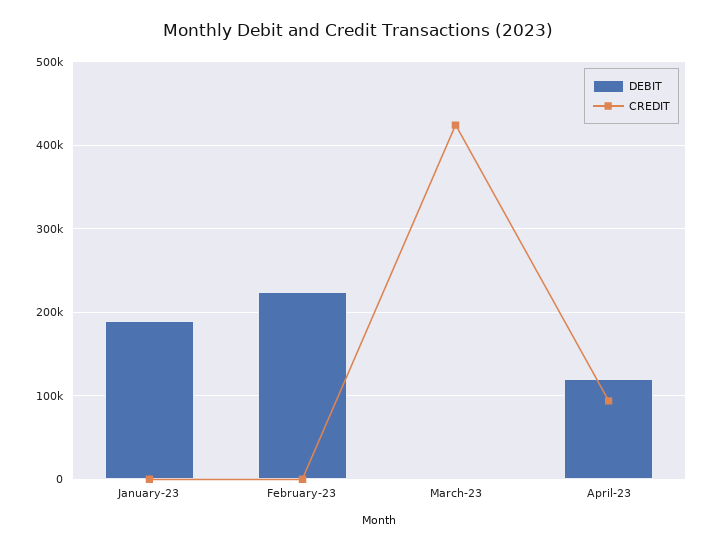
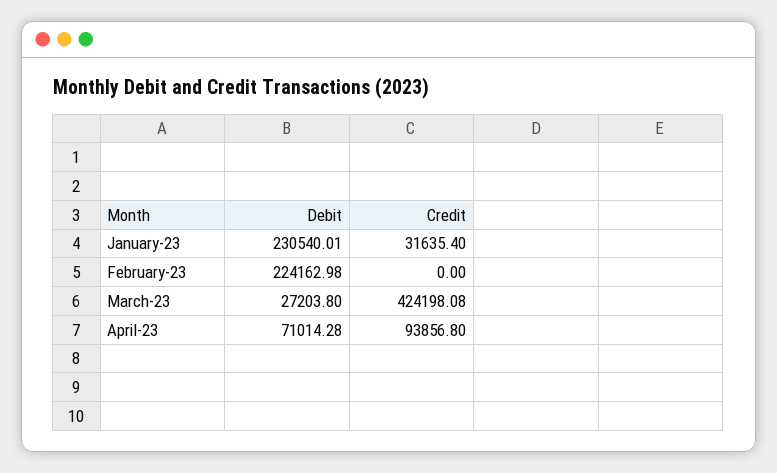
DEBIT, January-23: 190000 -> 230540.01
CREDIT, January-23: 0 -> 31635.4
DEBIT, March-23: 0 -> 27203.8
DEBIT, April-23: 120000 -> 71014.28

